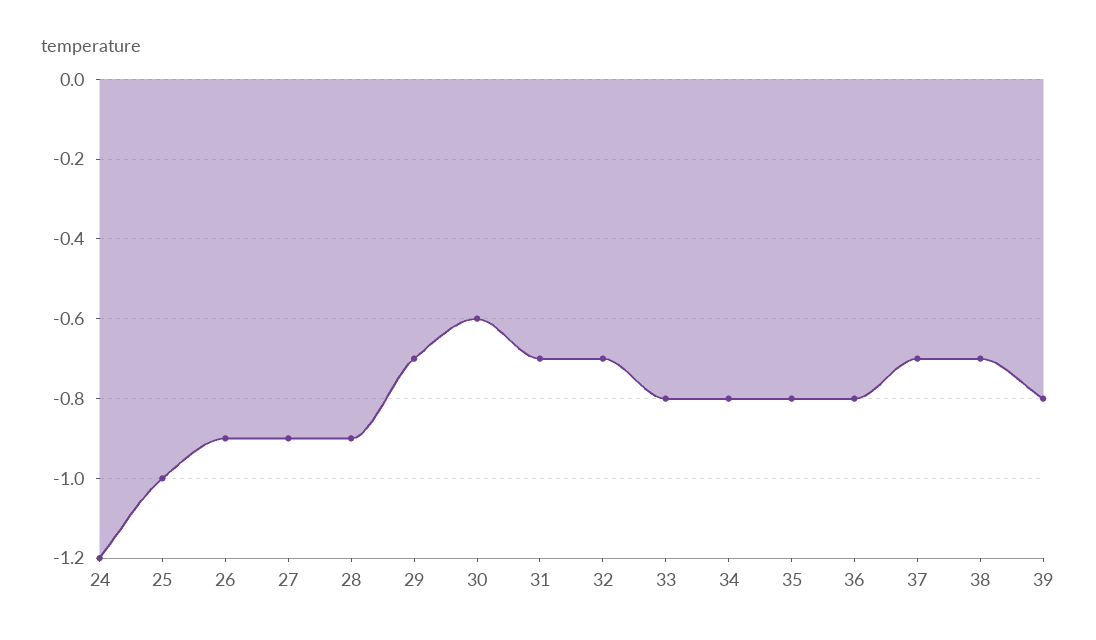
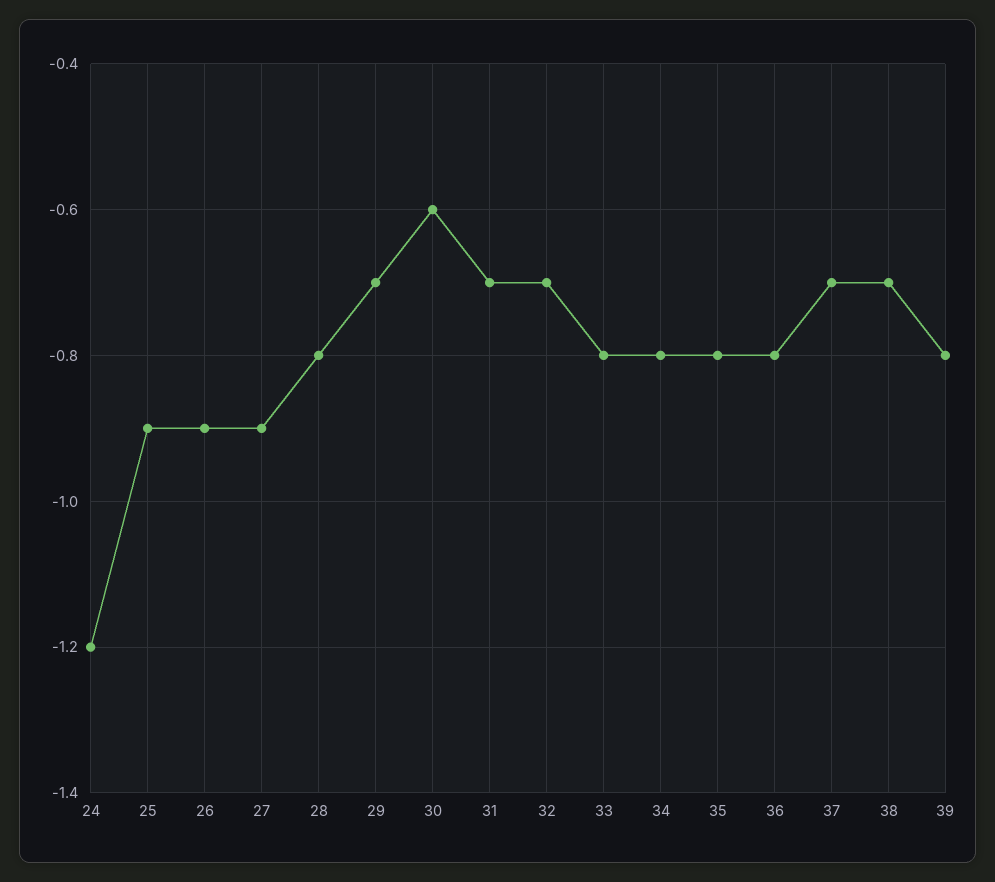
25: -1 -> -0.9
28: -0.9 -> -0.8

